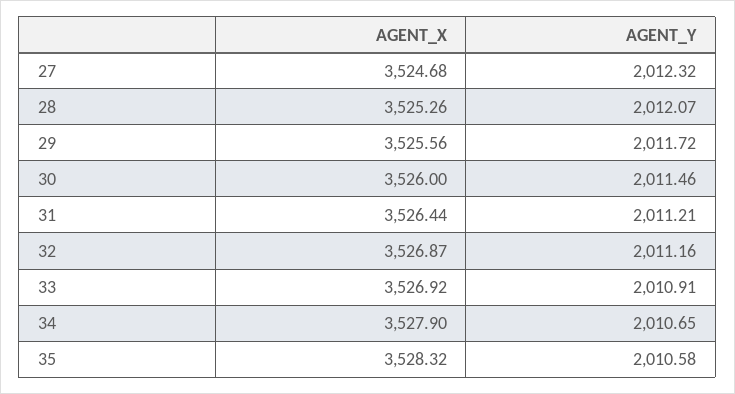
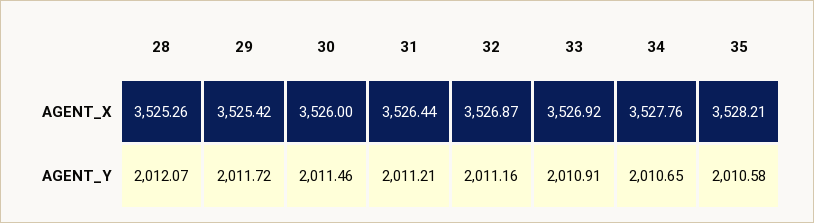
AGENT_X, 27: 3524.68 -> none
AGENT_Y, 27: 2012.32 -> none
AGENT_X, 29: 3525.56 -> 3525.42
AGENT_X, 34: 3527.9 -> 3527.76
AGENT_X, 35: 3528.32 -> 3528.21

